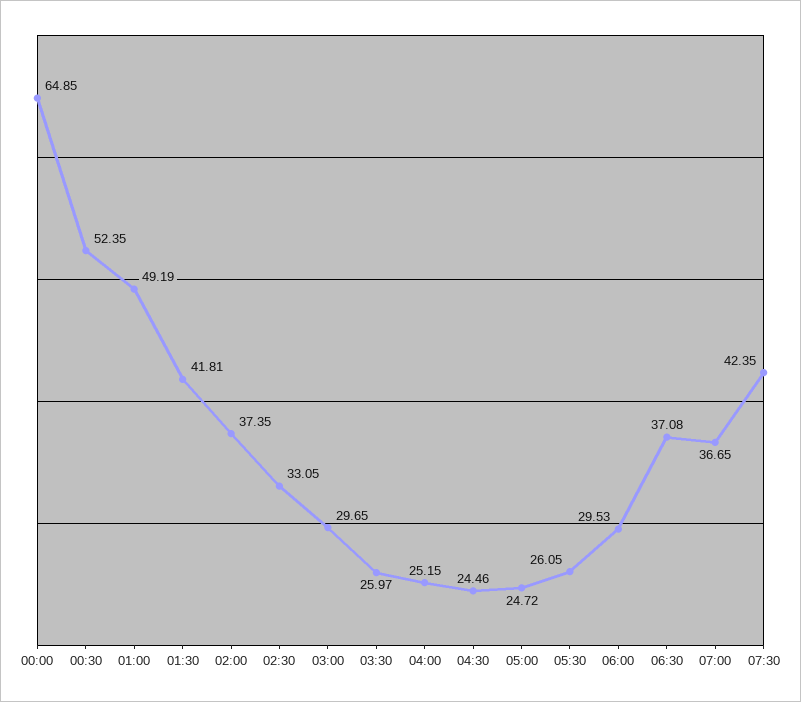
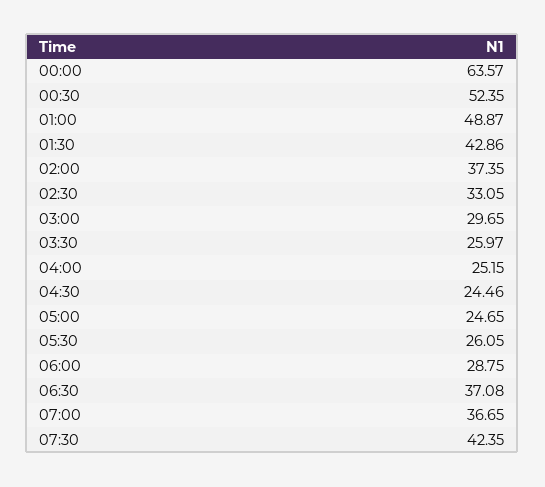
00:00: 64.85 -> 63.57
01:00: 49.19 -> 48.87
01:30: 41.81 -> 42.86
05:00: 24.72 -> 24.65
06:00: 29.53 -> 28.75

